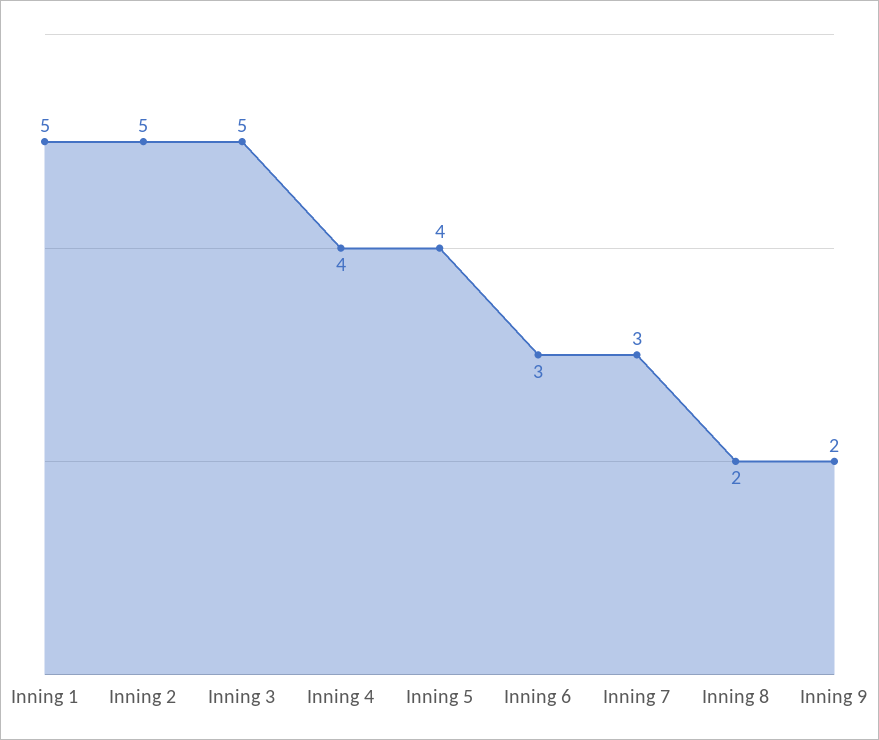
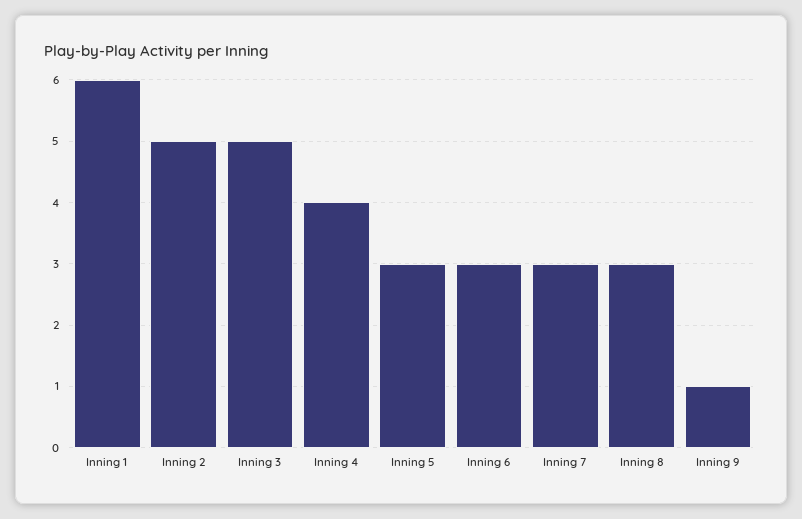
Inning 1: 5 -> 6
Inning 5: 4 -> 3
Inning 8: 2 -> 3
Inning 9: 2 -> 1

